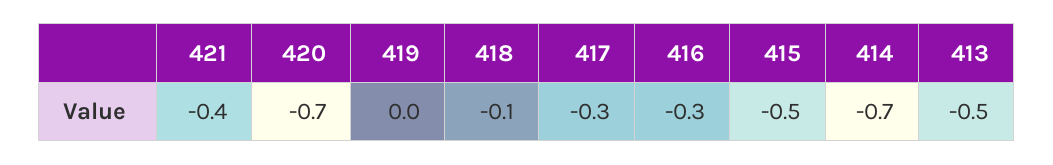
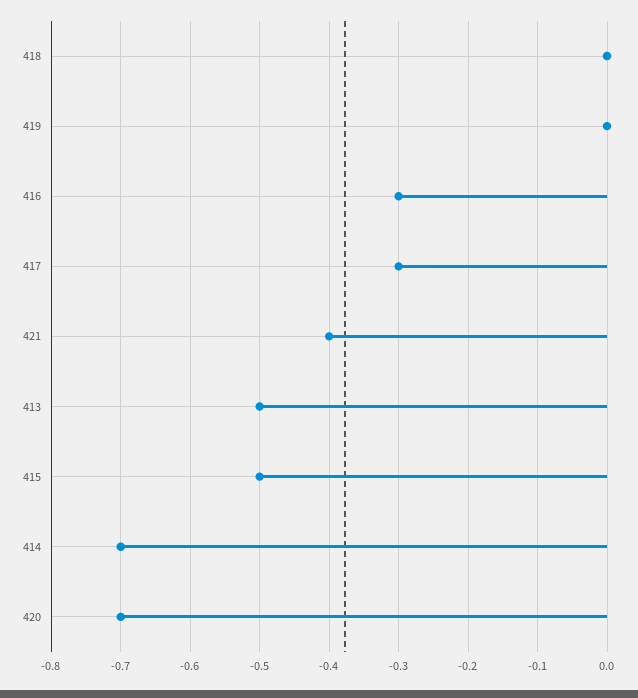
418: -0.1 -> 0

